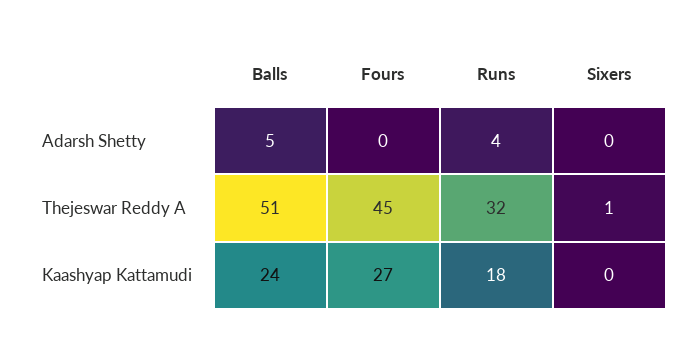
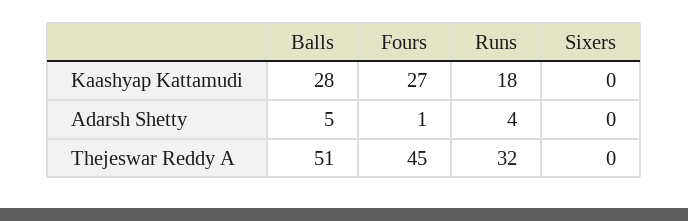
Fours, Adarsh Shetty: 0 -> 1
Sixers, Thejeswar Reddy A: 1 -> 0
Balls, Kaashyap Kattamudi: 24 -> 28

